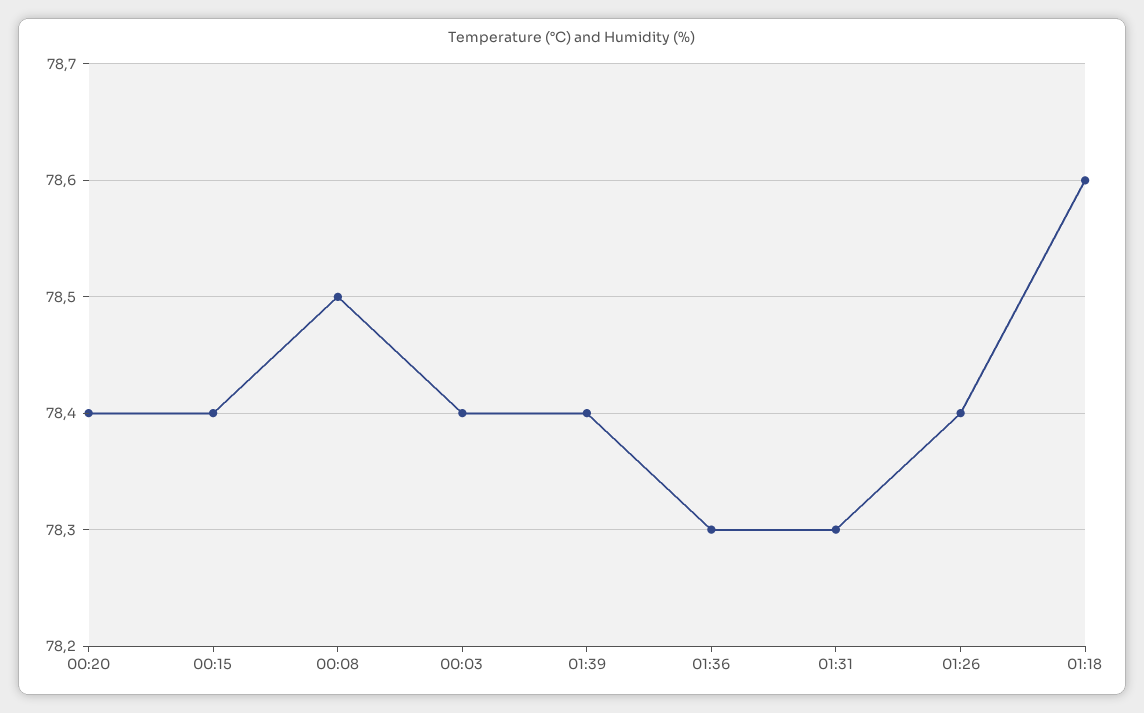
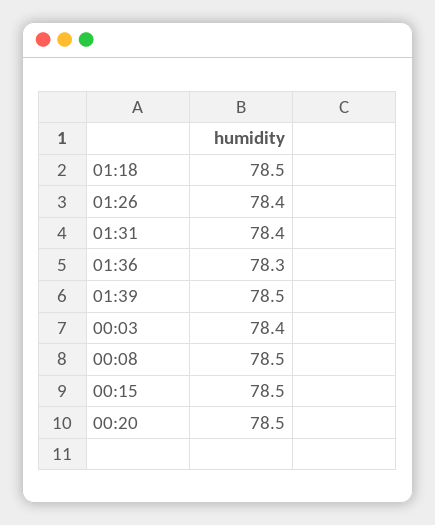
00:20: 78.4 -> 78.5
00:15: 78.4 -> 78.5
01:39: 78.4 -> 78.5
01:31: 78.3 -> 78.4
01:18: 78.6 -> 78.5

